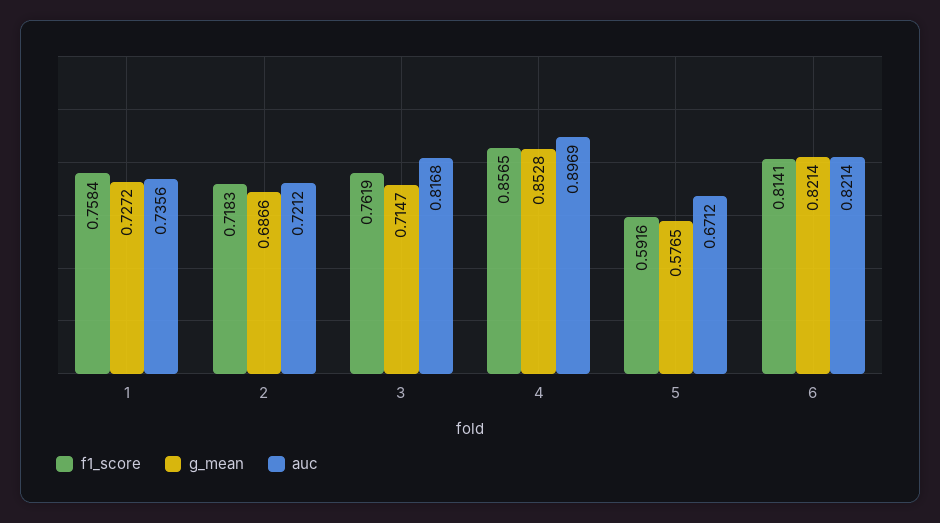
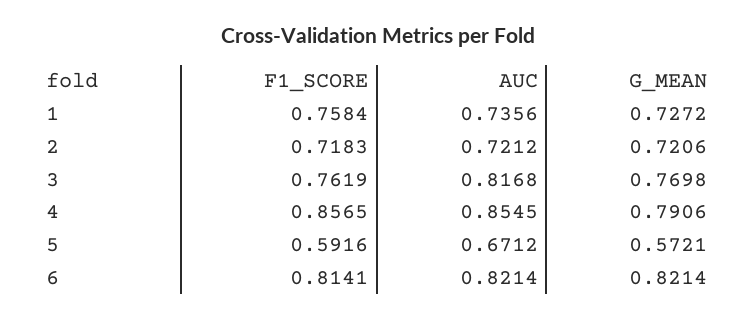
g_mean, 2: 0.6866 -> 0.7206
g_mean, 3: 0.7147 -> 0.7698
g_mean, 4: 0.8528 -> 0.7906
auc, 4: 0.8969 -> 0.8545
g_mean, 5: 0.5765 -> 0.5721

